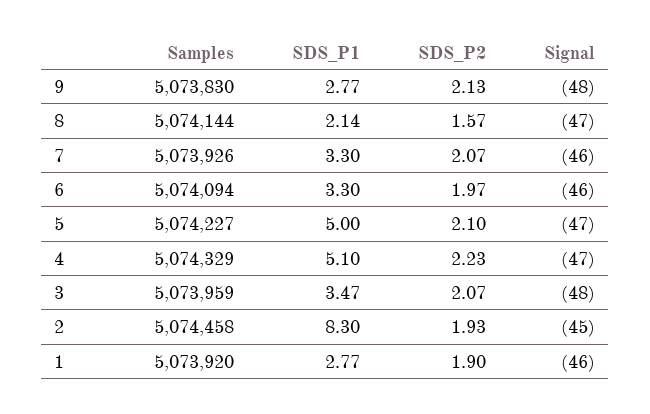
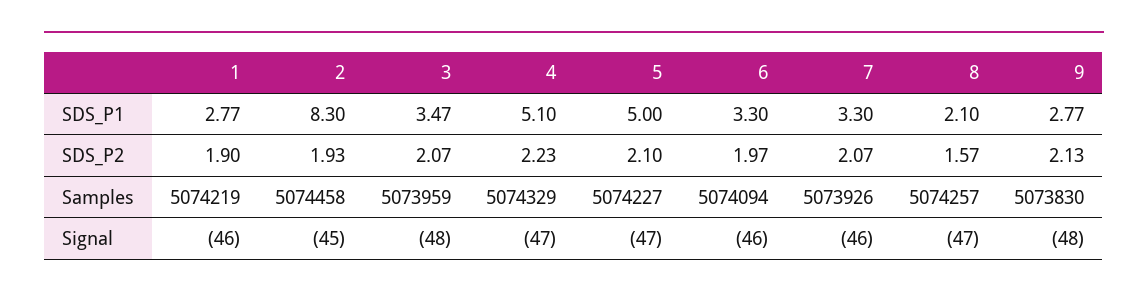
Samples, 8: 5074144 -> 5074257
SDS_P1, 8: 2.14 -> 2.1
Samples, 1: 5073920 -> 5074219

